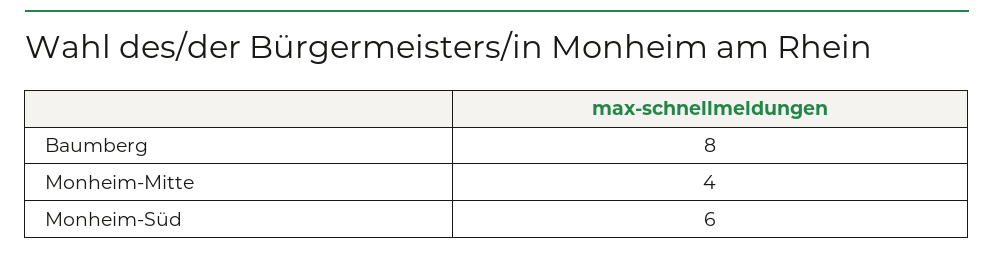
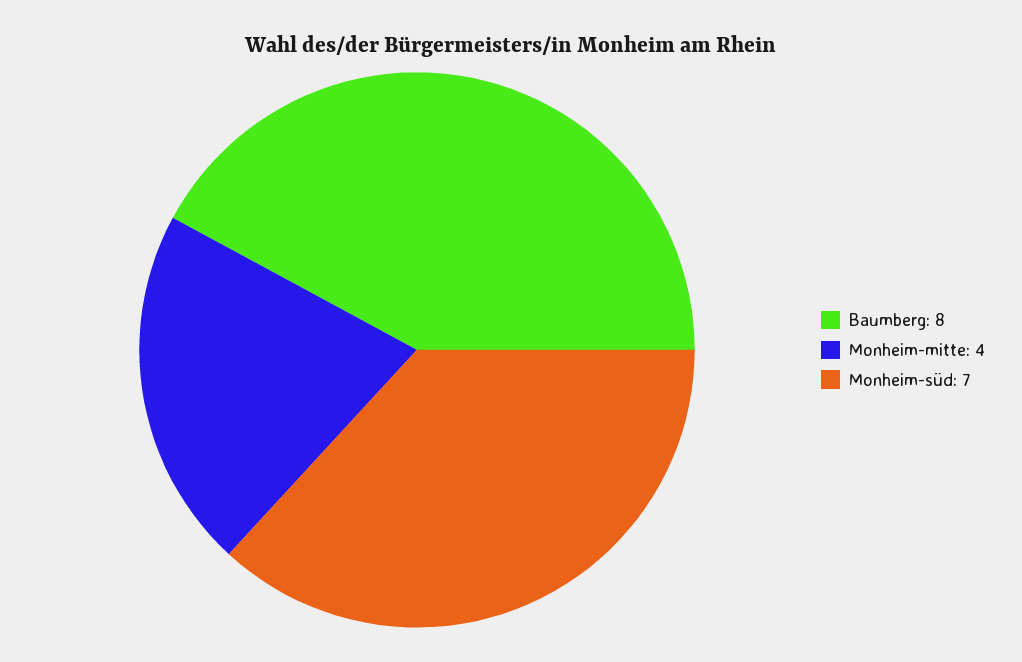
Monheim-Süd: 6 -> 7

